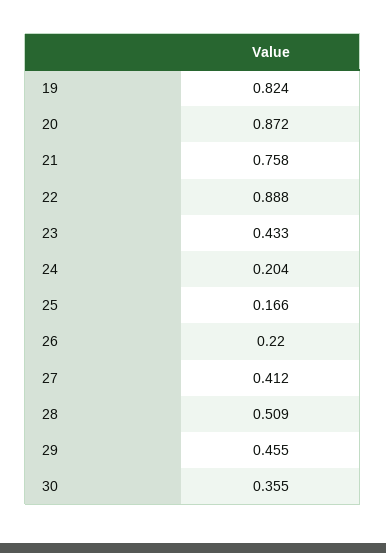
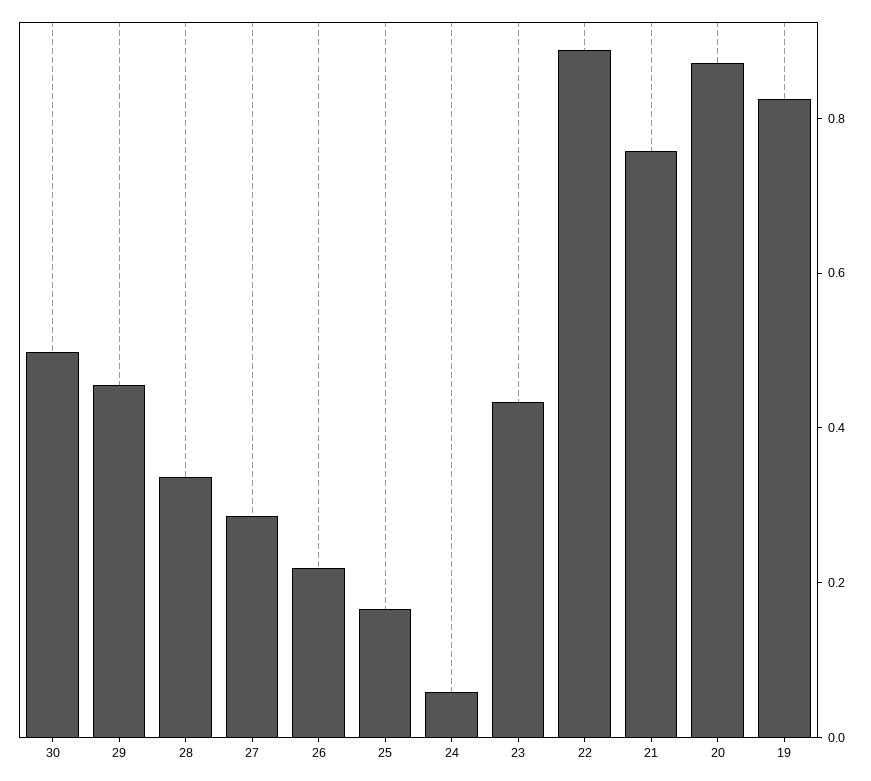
24: 0.204 -> 0.05
27: 0.412 -> 0.3
28: 0.509 -> 0.35
30: 0.355 -> 0.5

